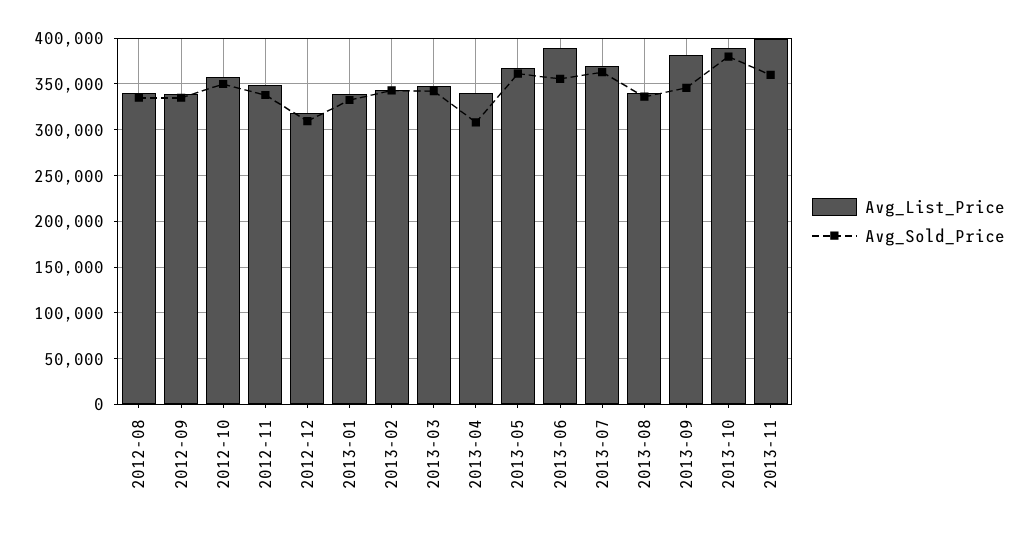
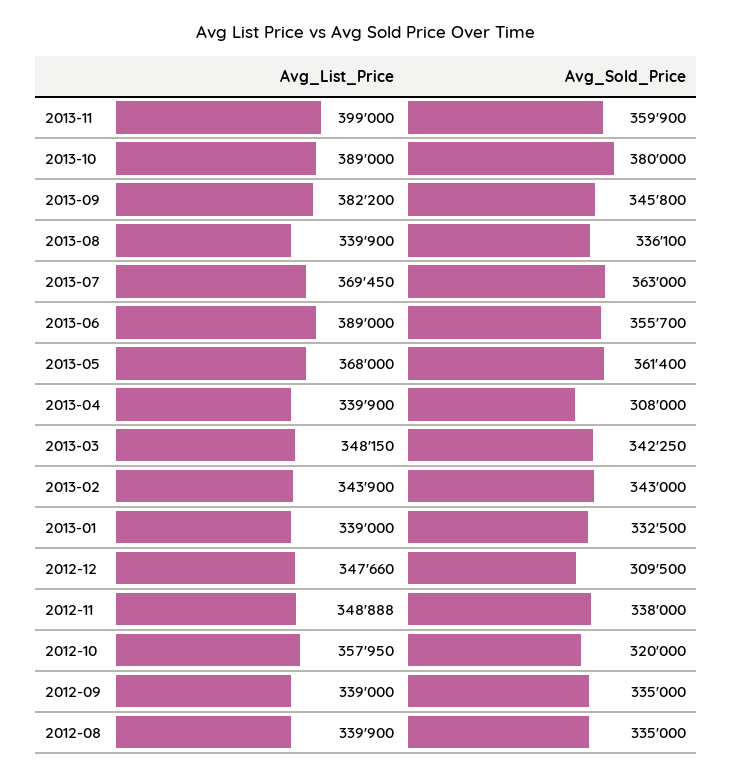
Avg_Sold_Price, 2012-10: 350000 -> 320000
Avg_List_Price, 2012-12: 320000 -> 347660

